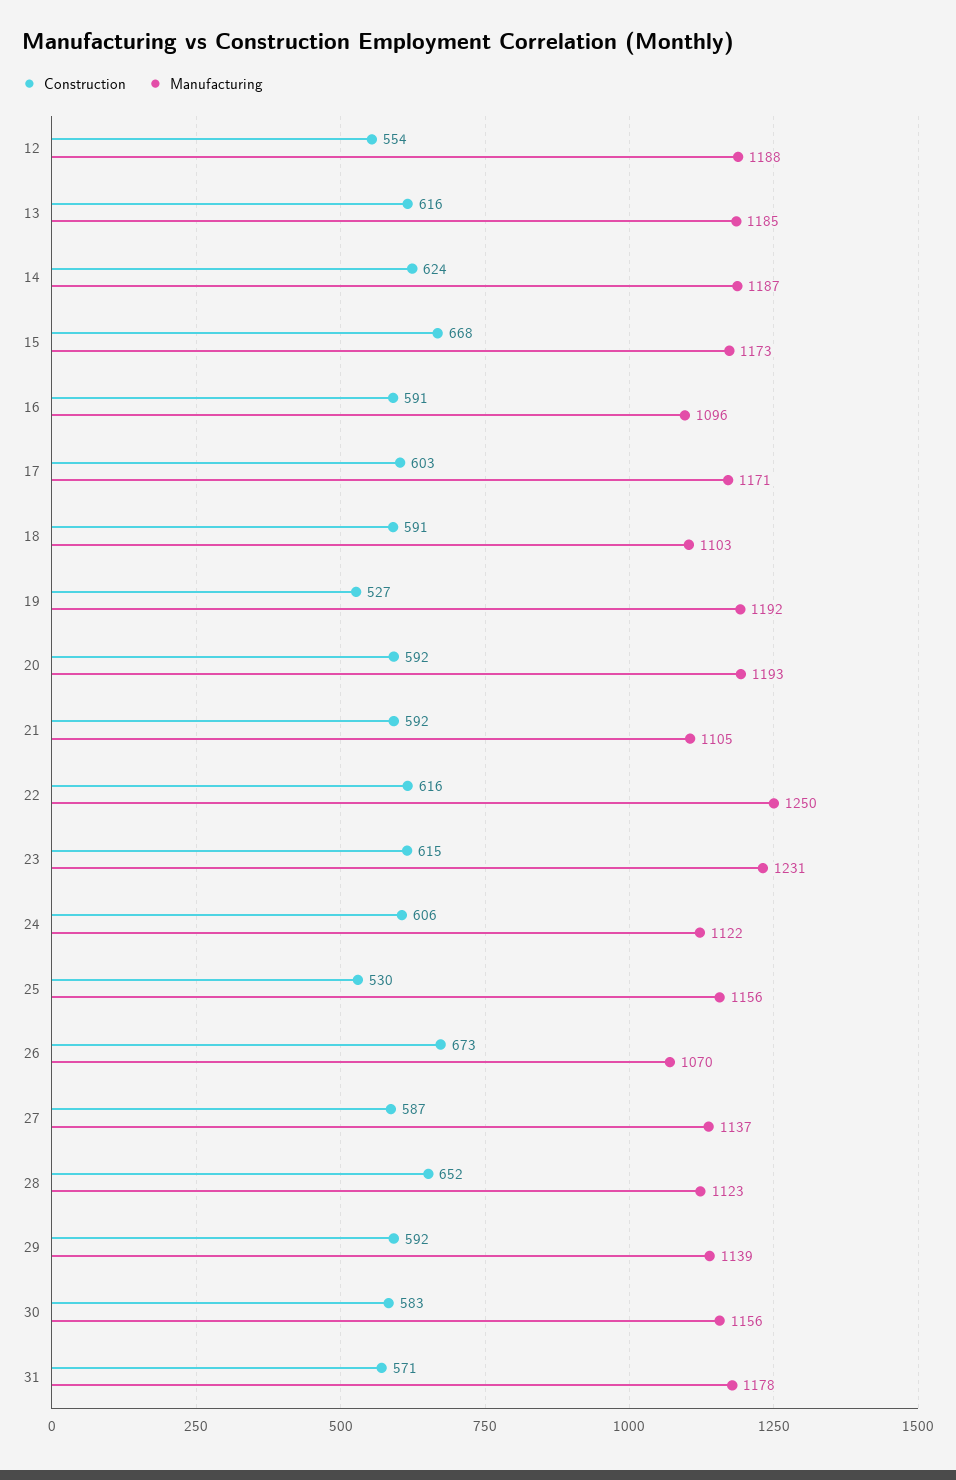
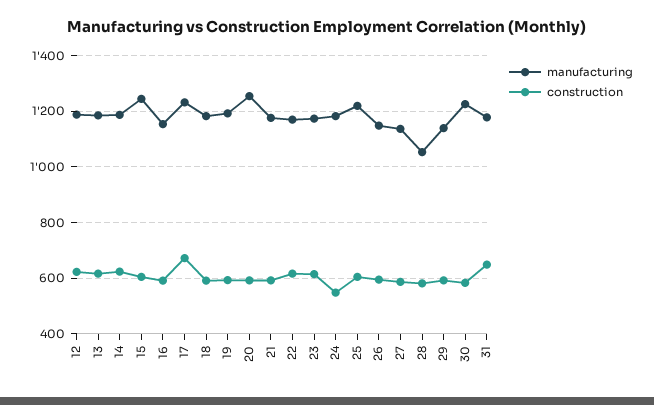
Construction, 12: 554 -> 625
Construction, 15: 668 -> 600
Manufacturing, 15: 1173 -> 1250
Manufacturing, 16: 1096 -> 1150
Construction, 17: 603 -> 675
Manufacturing, 17: 1171 -> 1225
Manufacturing, 18: 1103 -> 1175
Construction, 19: 527 -> 600
Manufacturing, 20: 1193 -> 1250
Manufacturing, 21: 1105 -> 1175
Manufacturing, 22: 1250 -> 1175
Manufacturing, 23: 1231 -> 1175
Construction, 24: 606 -> 550
Manufacturing, 24: 1122 -> 1175
Construction, 25: 530 -> 600
Manufacturing, 25: 1156 -> 1225
Construction, 26: 673 -> 600
Manufacturing, 26: 1070 -> 1150
Construction, 28: 652 -> 575
Manufacturing, 28: 1123 -> 1050
Manufacturing, 30: 1156 -> 1225
Construction, 31: 571 -> 650

